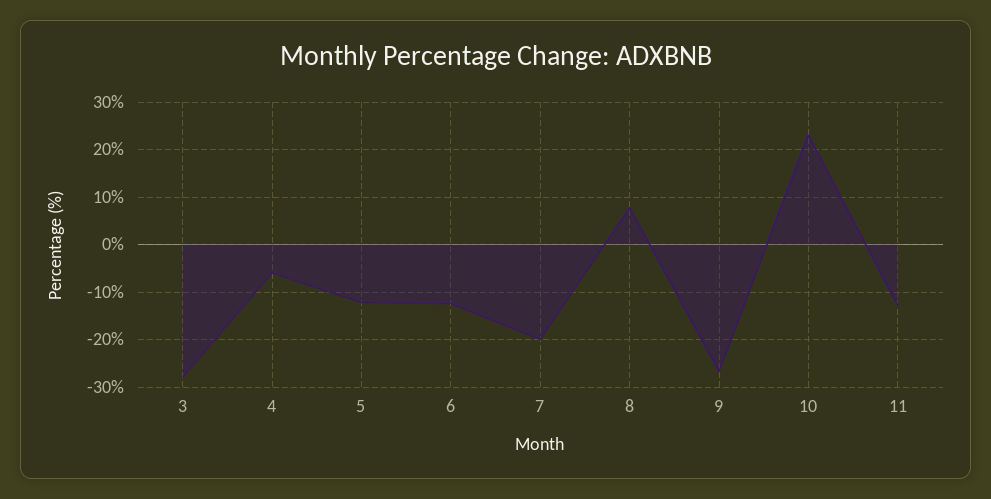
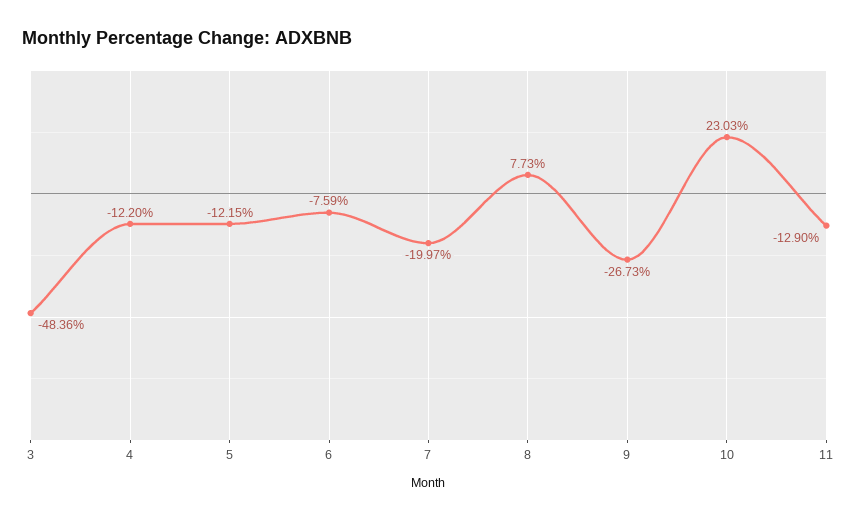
3: -28 -> -48.36
4: -6 -> -12.2
6: -12 -> -7.59

